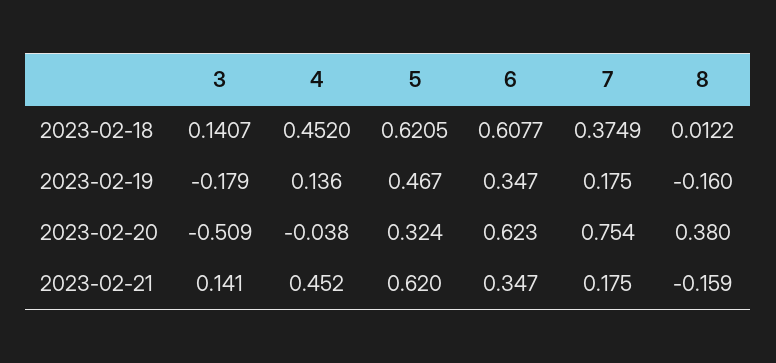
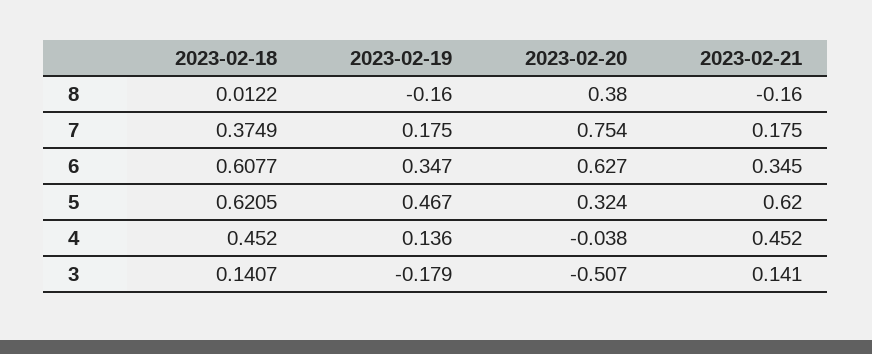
3, 2023-02-20: -0.509 -> -0.507
6, 2023-02-20: 0.623 -> 0.627
6, 2023-02-21: 0.347 -> 0.345
8, 2023-02-21: -0.159 -> -0.16

